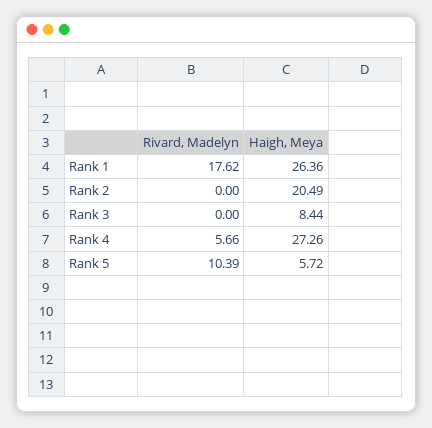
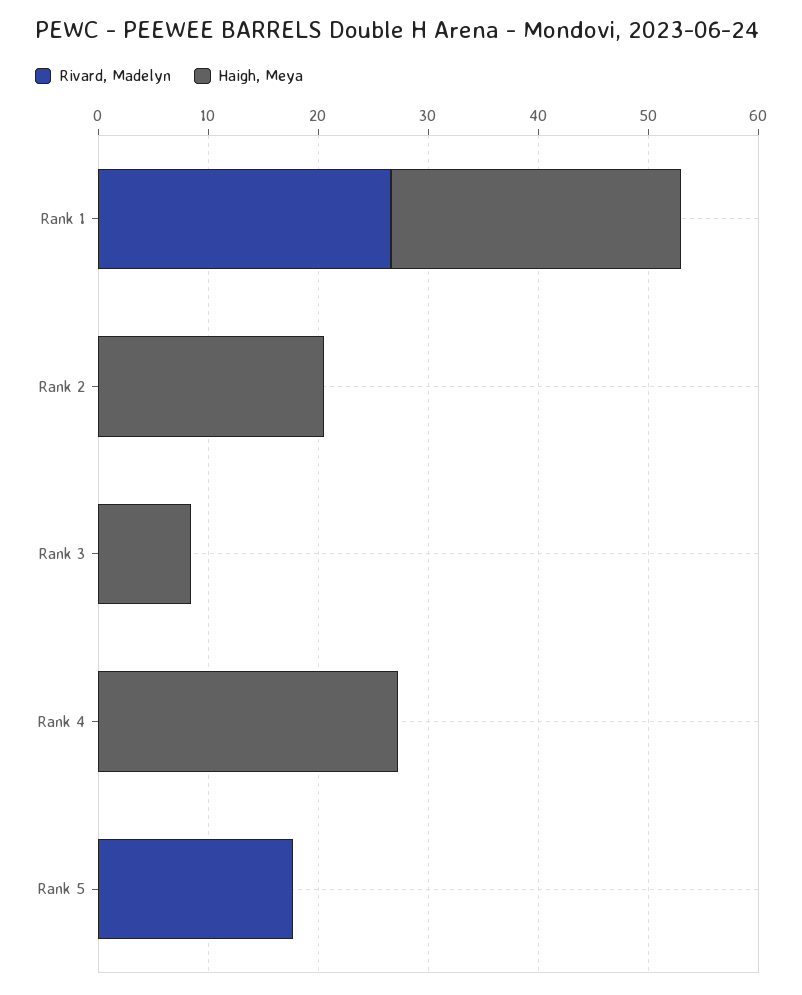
Rivard, Madelyn, Rank 1: 17.62 -> 26
Rivard, Madelyn, Rank 4: 5.66 -> 0
Rivard, Madelyn, Rank 5: 10.39 -> 18
Haigh, Meya, Rank 5: 5.72 -> 0

